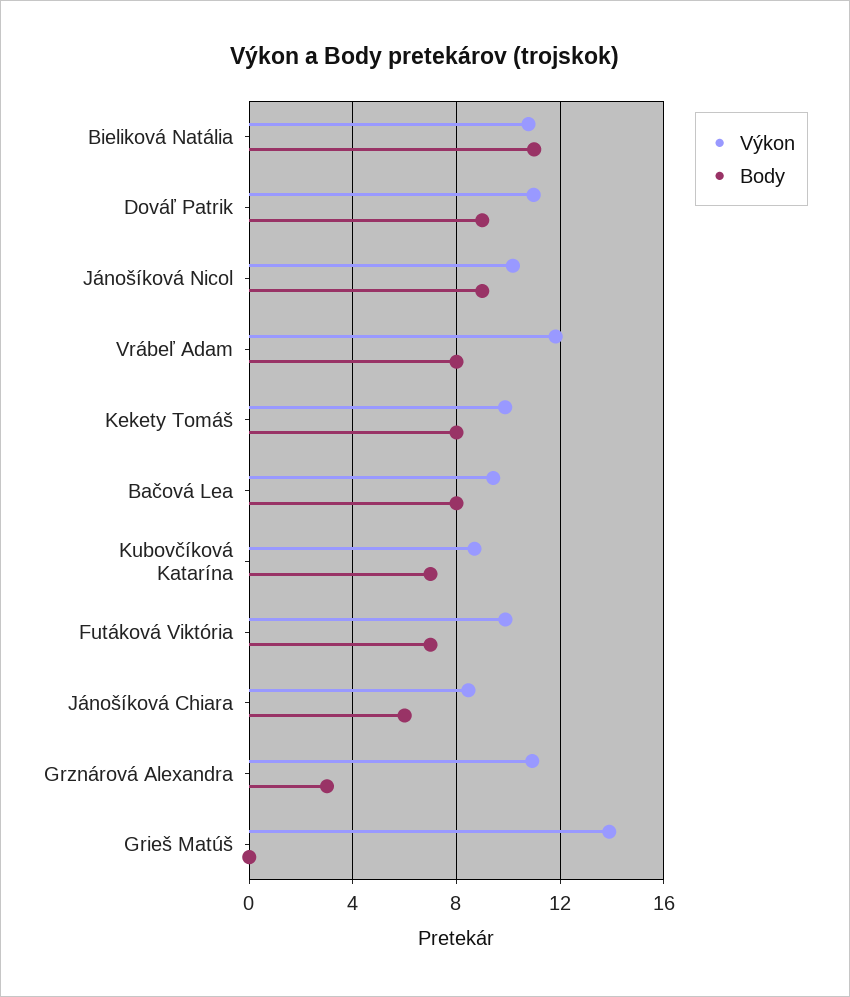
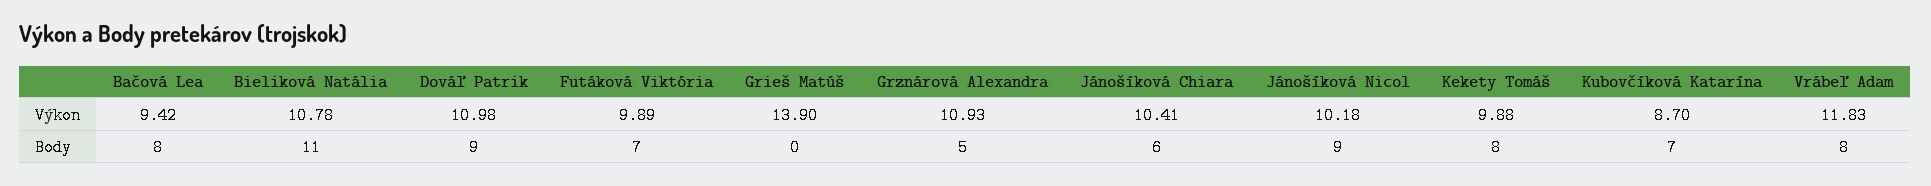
Výkon, Jánošíková Chiara: 8.5 -> 10.41
Body, Grznárová Alexandra: 3 -> 5

